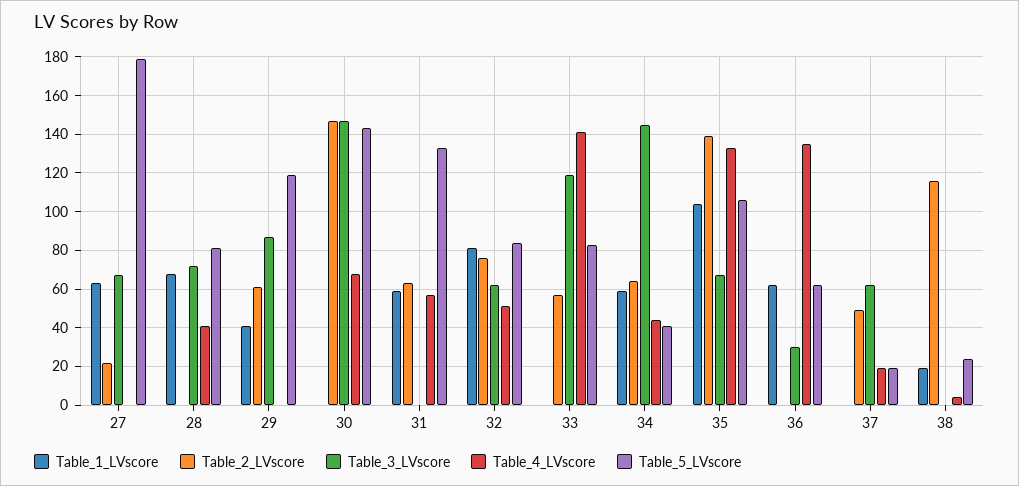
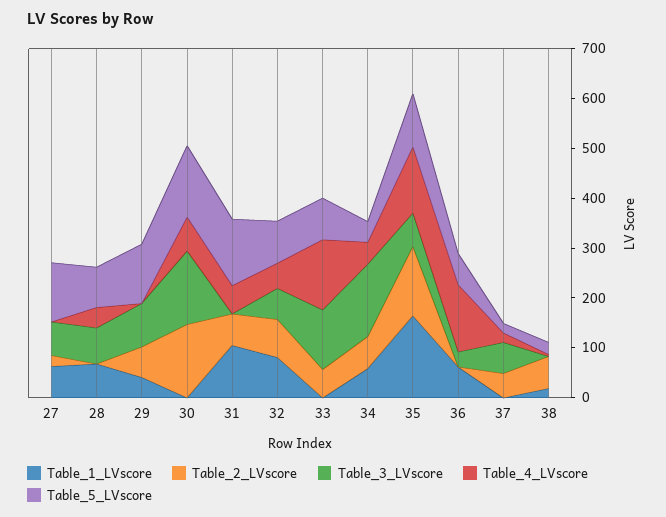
Table_5_LVscore, 27: 180 -> 120
Table_1_LVscore, 31: 60 -> 100
Table_1_LVscore, 35: 105 -> 160
Table_2_LVscore, 38: 115 -> 60

